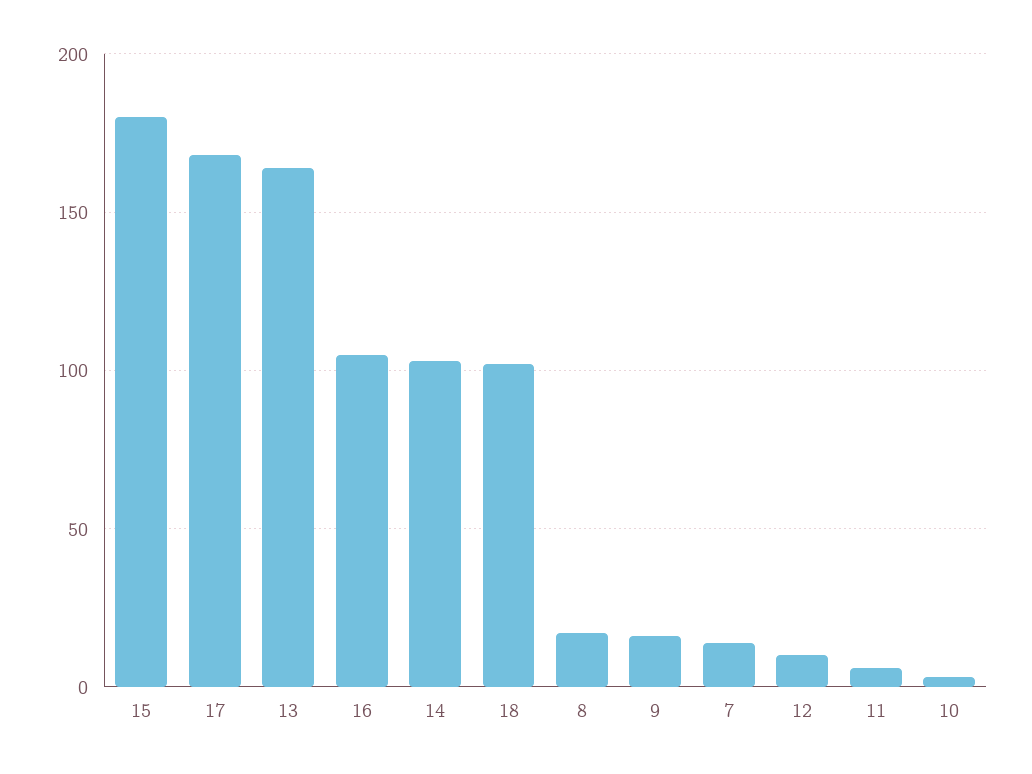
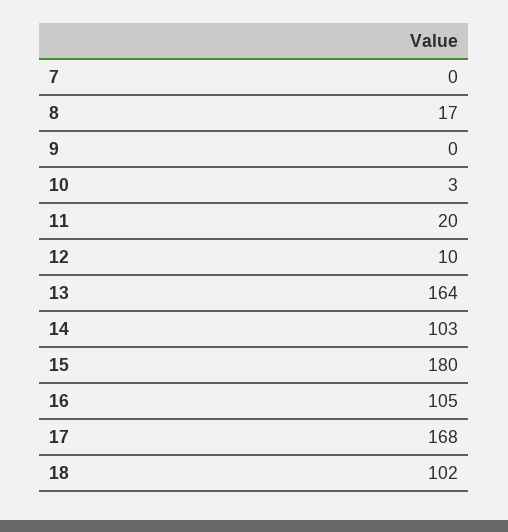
9: 15 -> 0
7: 15 -> 0
11: 5 -> 20

